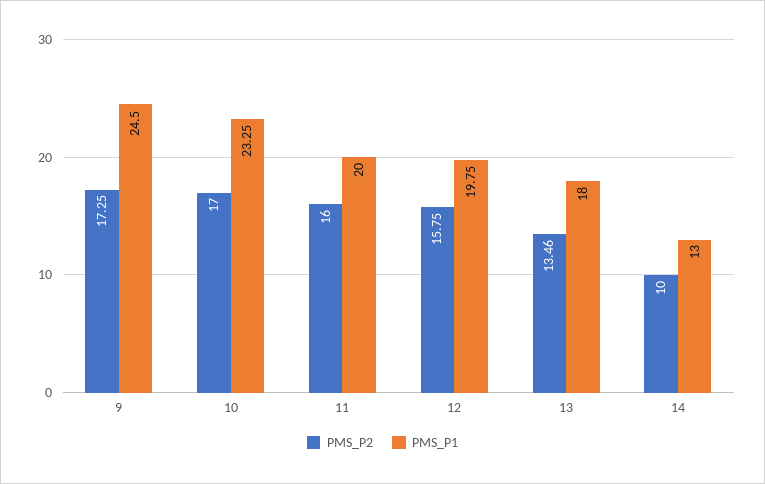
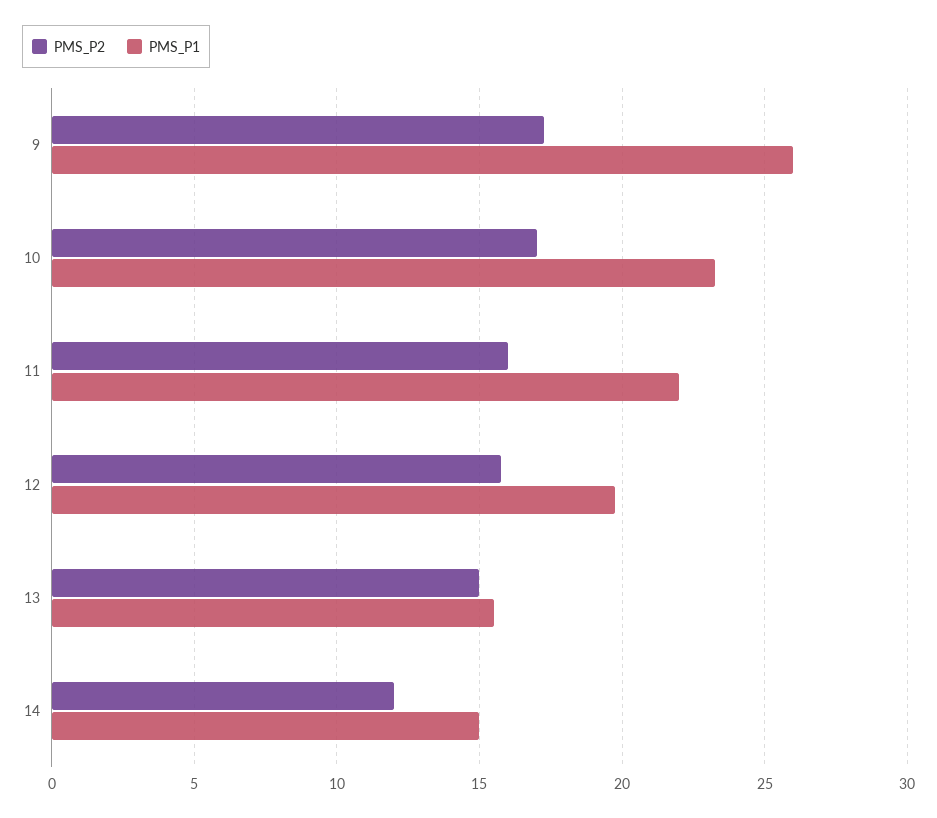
PMS_P1, 9: 24.5 -> 26
PMS_P1, 11: 20 -> 22
PMS_P2, 13: 13.46 -> 15
PMS_P1, 13: 18 -> 15.5
PMS_P2, 14: 10 -> 12
PMS_P1, 14: 13 -> 15

